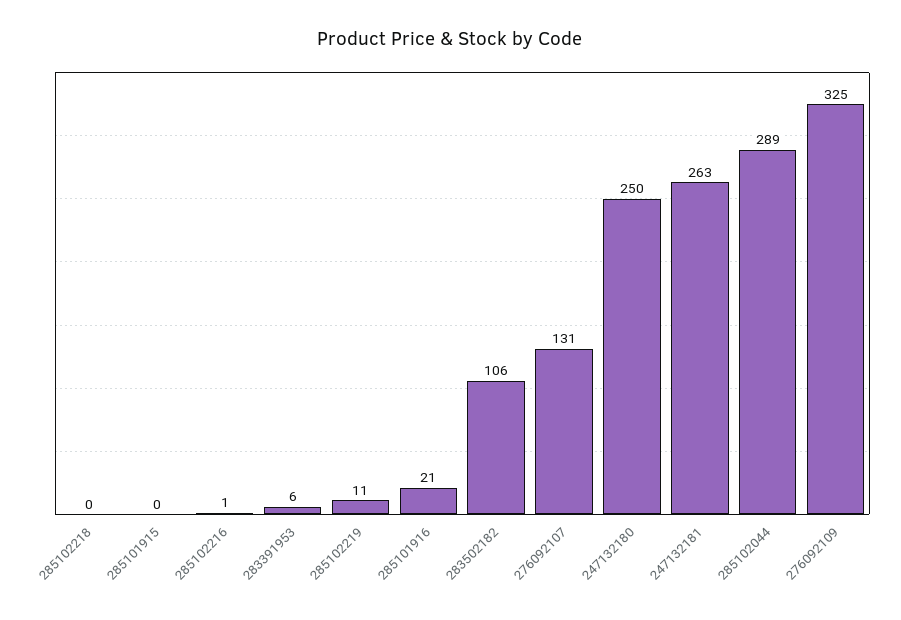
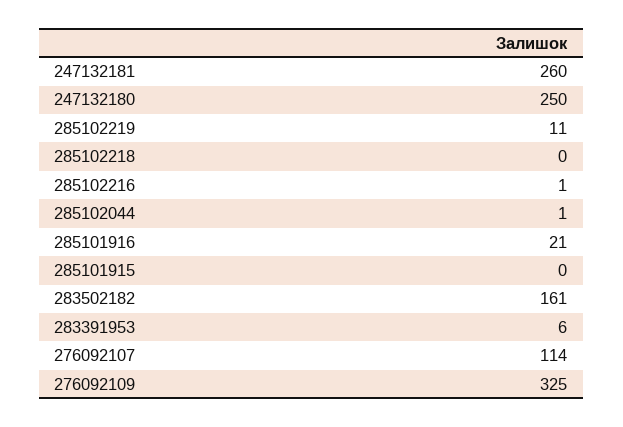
283502182: 106 -> 161
276092107: 131 -> 114
247132181: 263 -> 260
285102044: 289 -> 1

